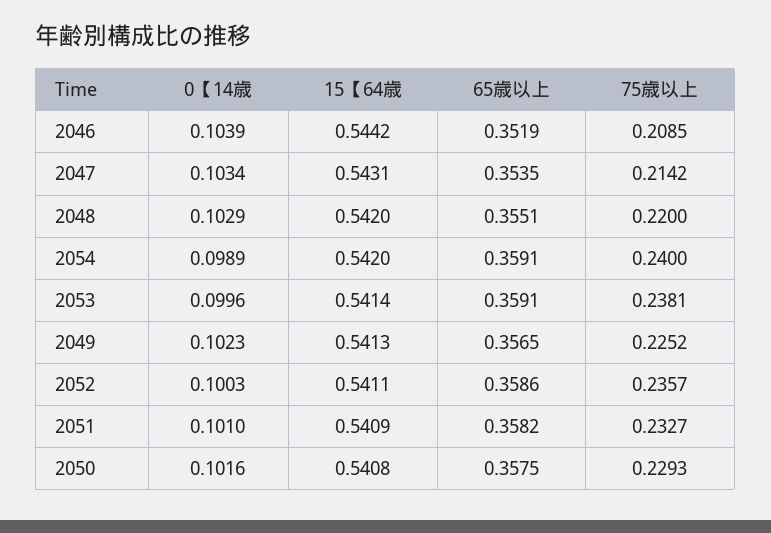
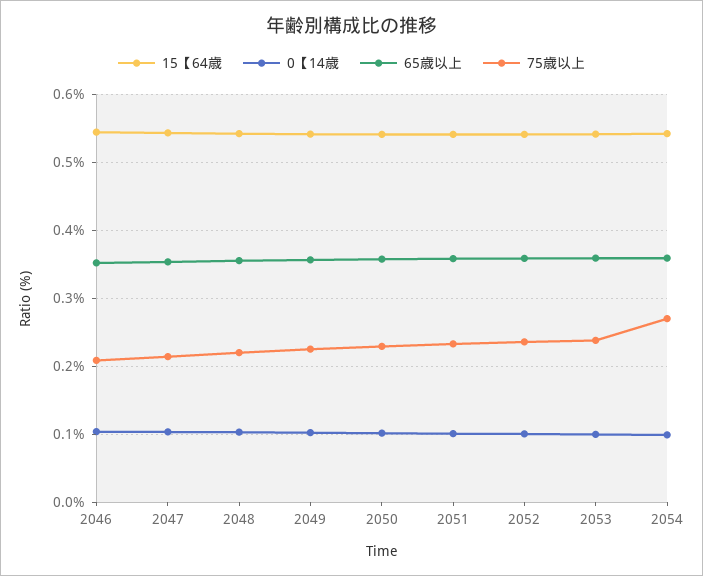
75歳以上, 2054: 0.24 -> 0.27

